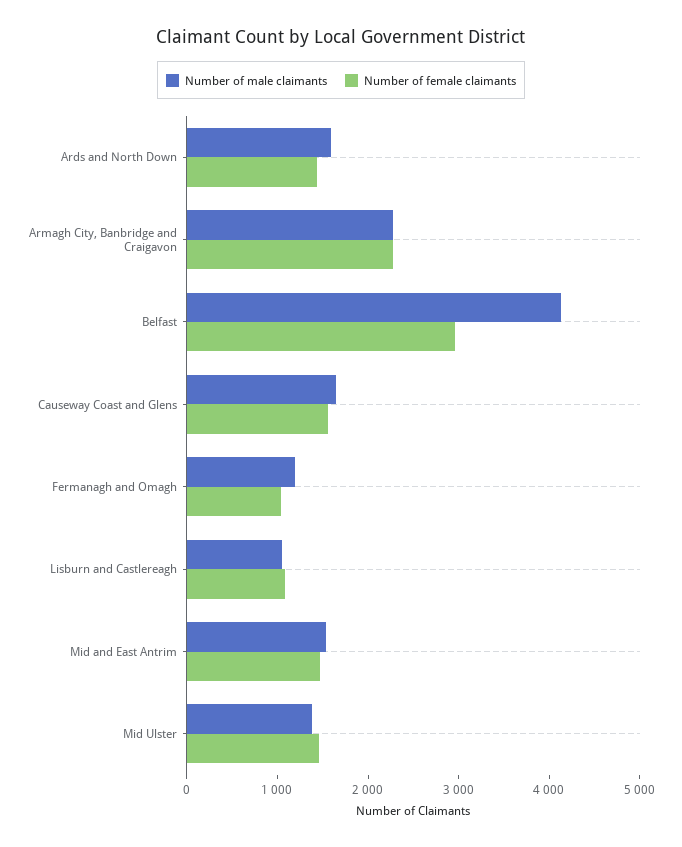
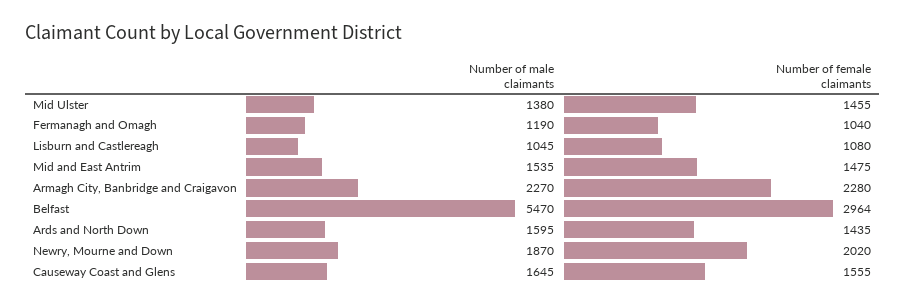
Number of male claimants, Belfast: 4200 -> 5470
Number of male claimants, Newry, Mourne and Down: none -> 1870
Number of female claimants, Newry, Mourne and Down: none -> 2020

